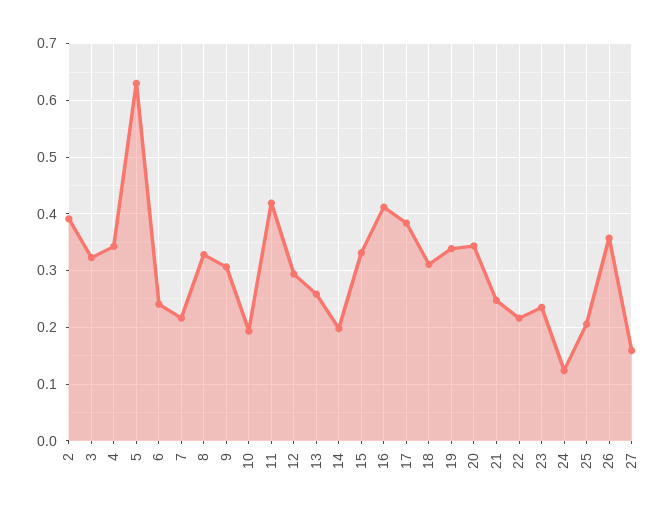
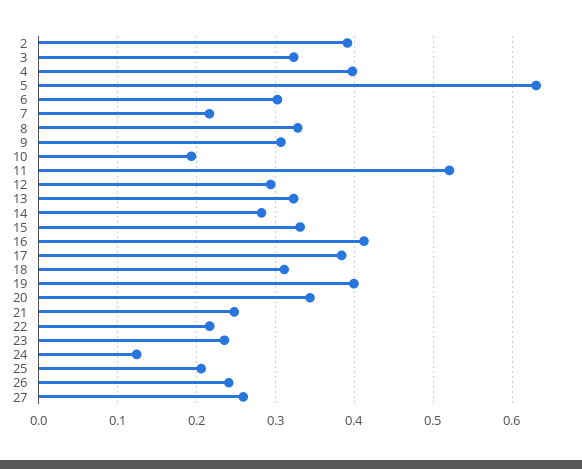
4: 0.34 -> 0.4
6: 0.24 -> 0.3
11: 0.42 -> 0.52
13: 0.26 -> 0.32
14: 0.2 -> 0.28
19: 0.34 -> 0.4
26: 0.36 -> 0.24
27: 0.16 -> 0.26

